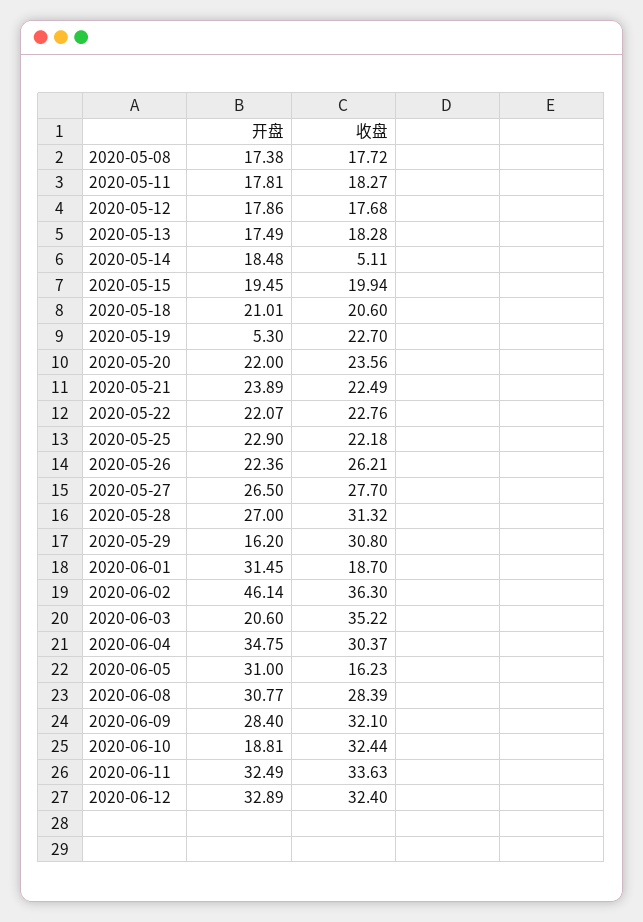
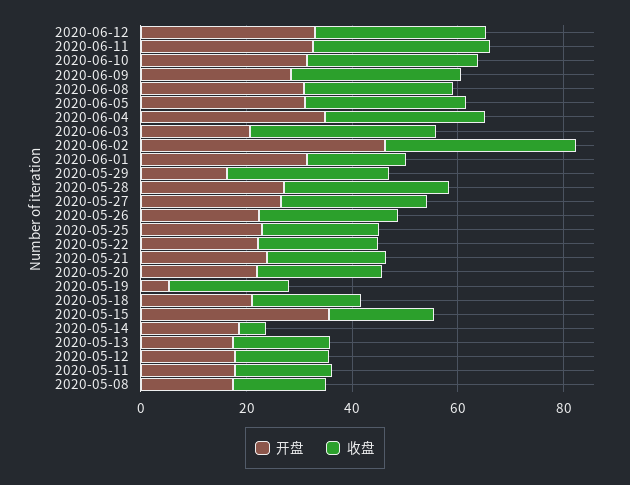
开盘, 2020-05-15: 19.45 -> 35
收盘, 2020-06-05: 16.23 -> 30
开盘, 2020-06-10: 18.81 -> 30

